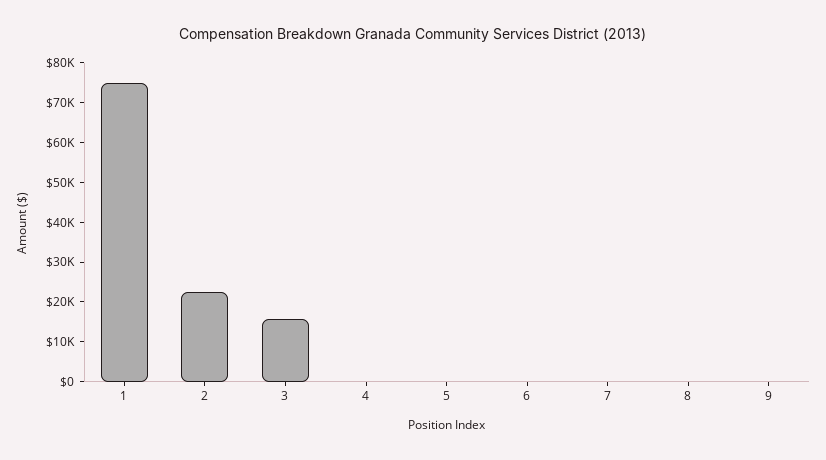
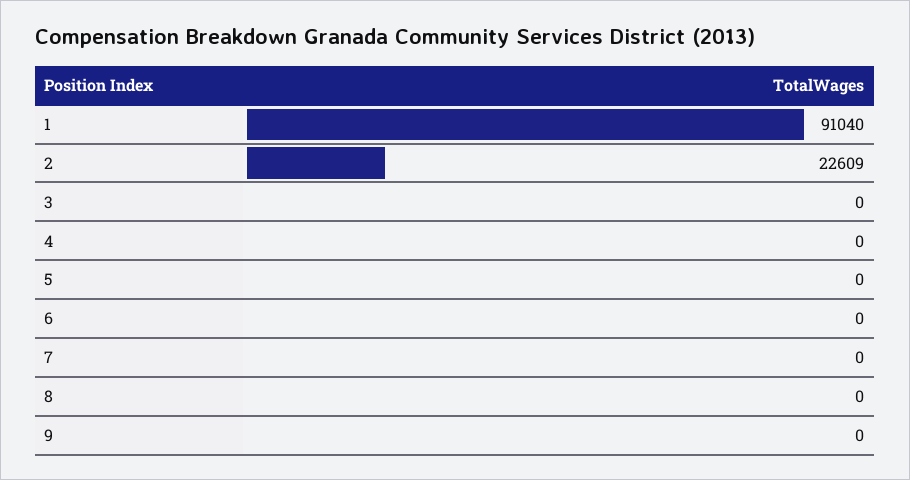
1: 75000 -> 91040
3: 15000 -> 0

